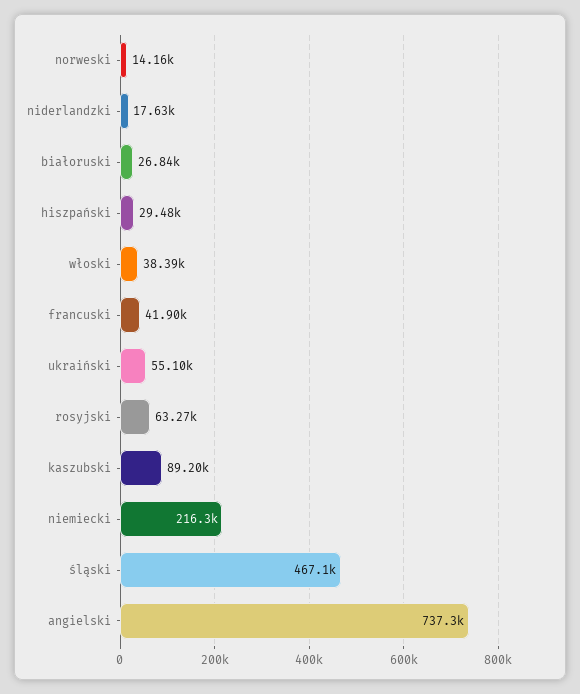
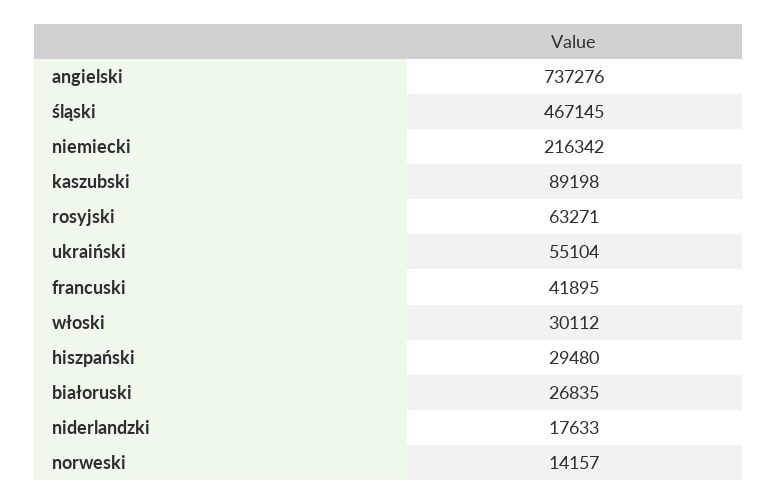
włoski: 38390 -> 30112

